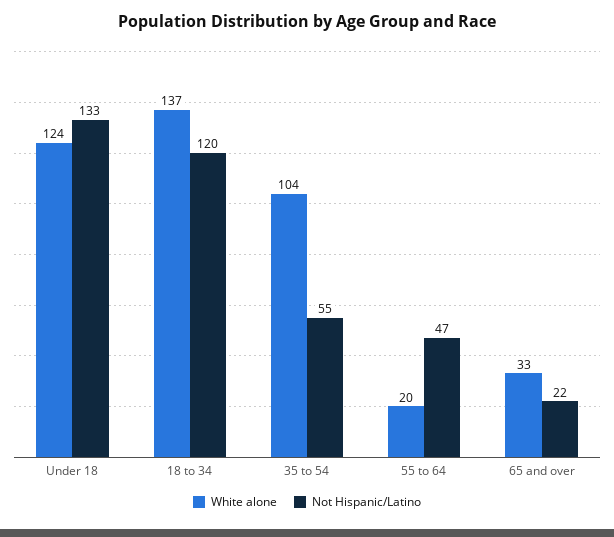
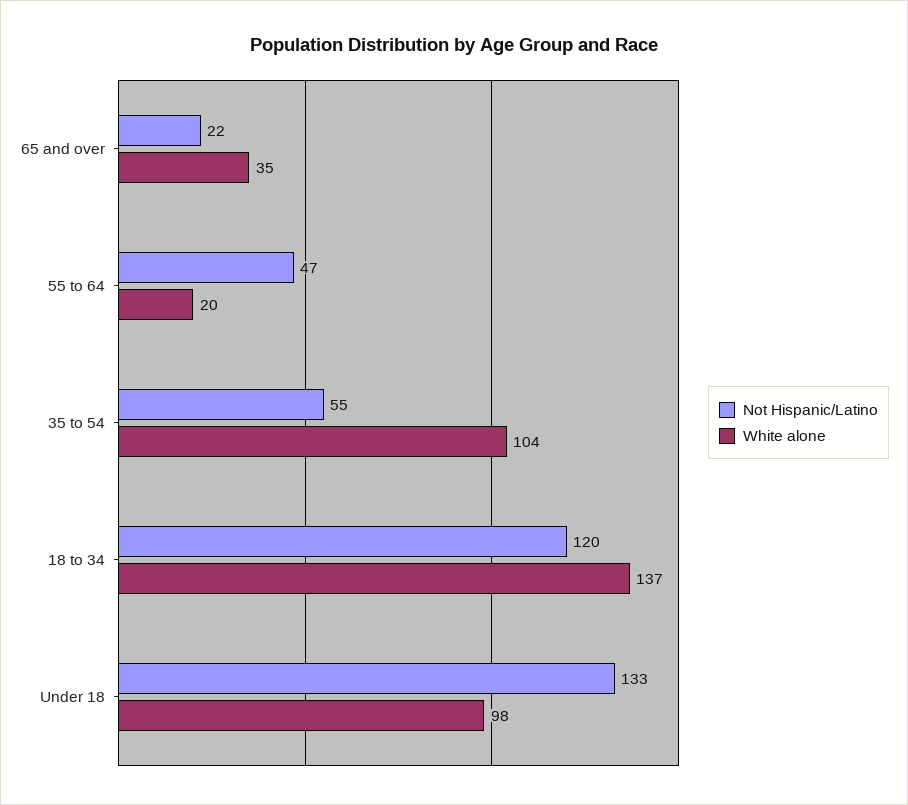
White alone, Under 18: 124 -> 98
White alone, 65 and over: 33 -> 35

